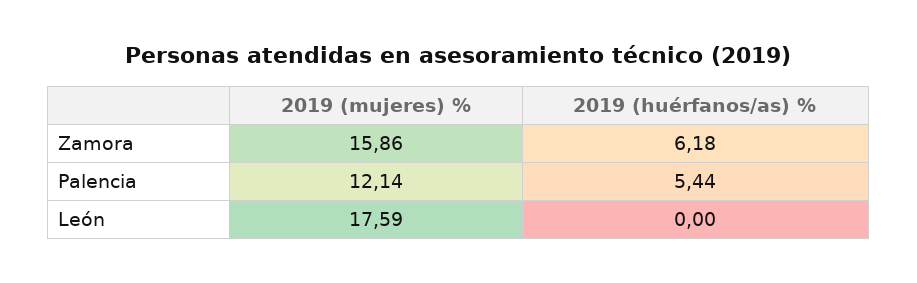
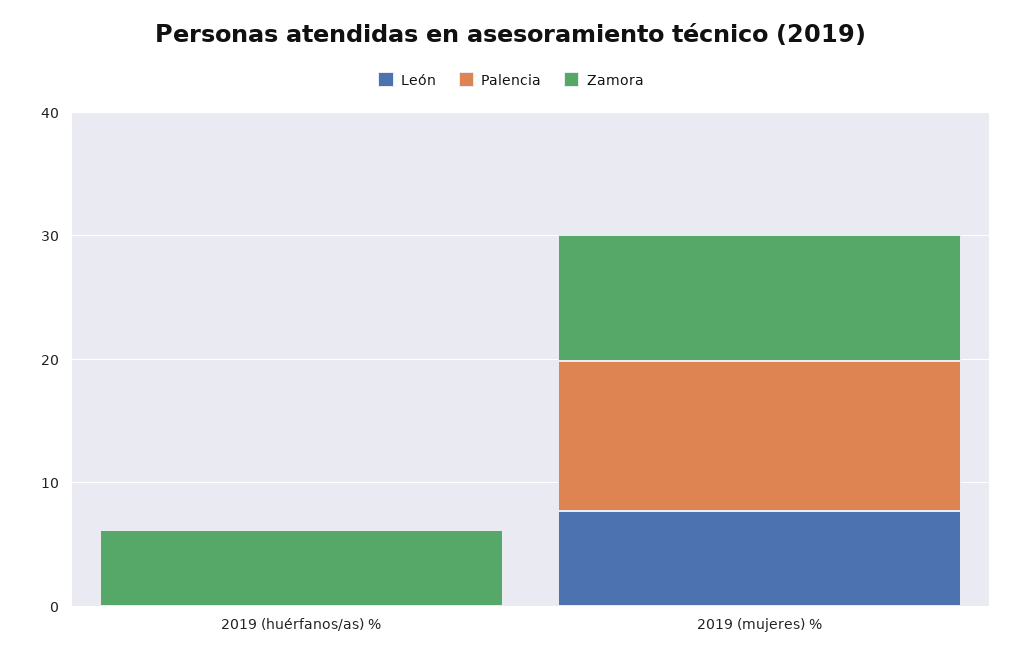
Zamora, 2019 (mujeres) %: 15.86 -> 10
Palencia, 2019 (huérfanos/as) %: 5.44 -> 0
León, 2019 (mujeres) %: 17.59 -> 8

